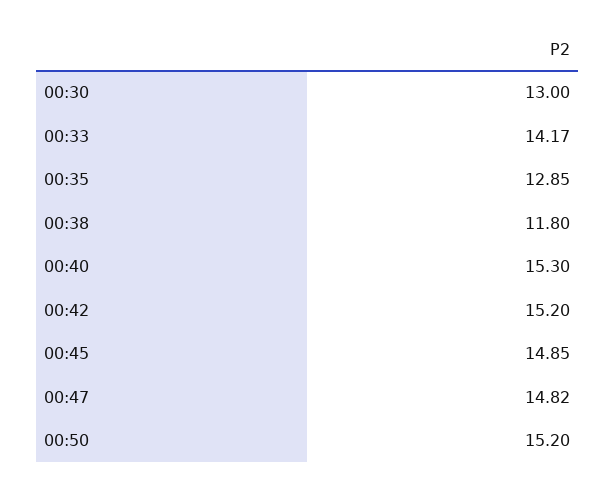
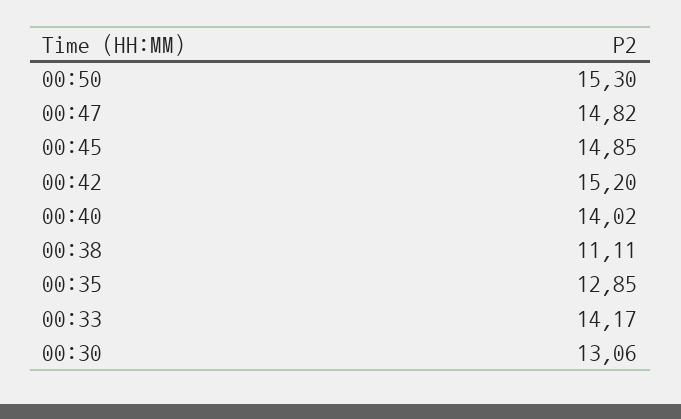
00:30: 13 -> 13.06
00:38: 11.8 -> 11.11
00:40: 15.3 -> 14.02
00:50: 15.2 -> 15.3

